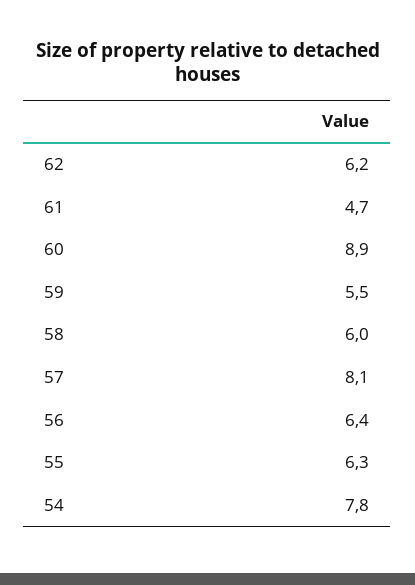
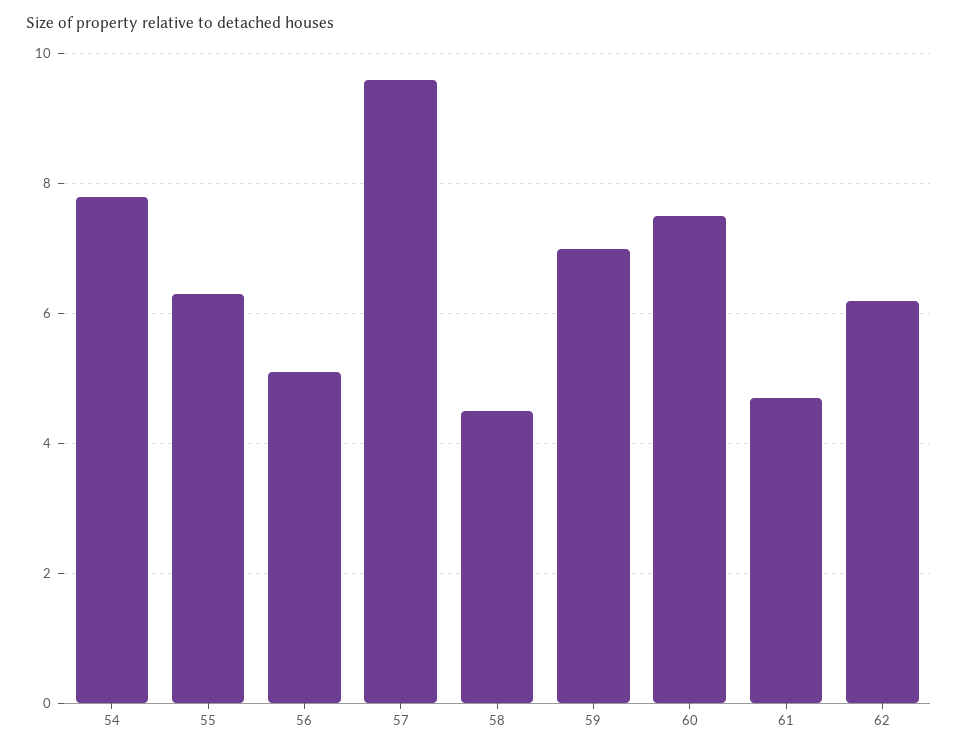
60: 8.9 -> 7.5
59: 5.5 -> 7
58: 6 -> 4.5
57: 8.1 -> 9.5
56: 6.4 -> 5

